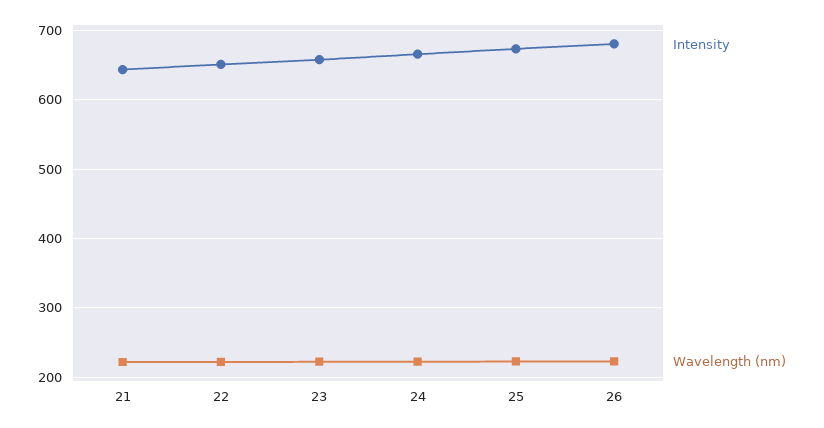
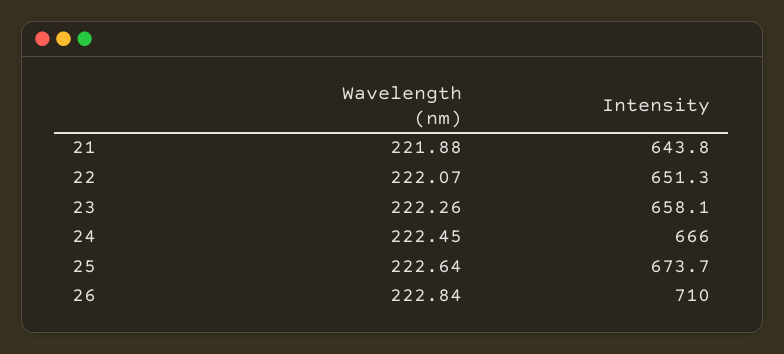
Intensity, 26: 680 -> 710

